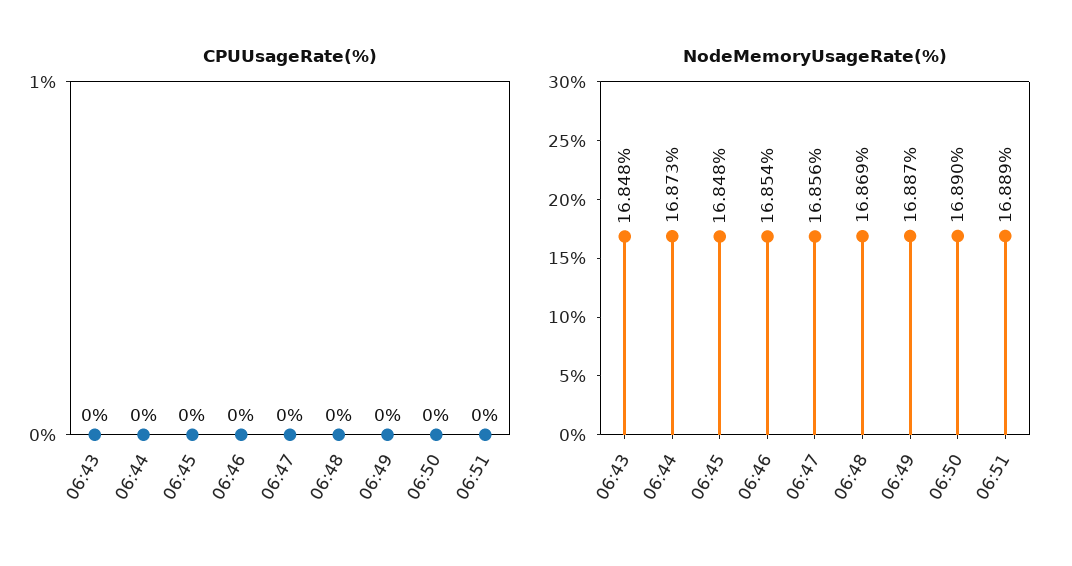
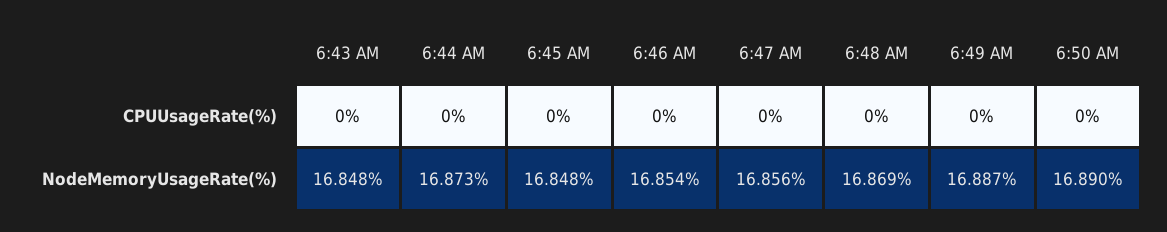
CPUUsageRate(%), 06:51: 0 -> none
NodeMemoryUsageRate(%), 06:51: 16.889 -> none

